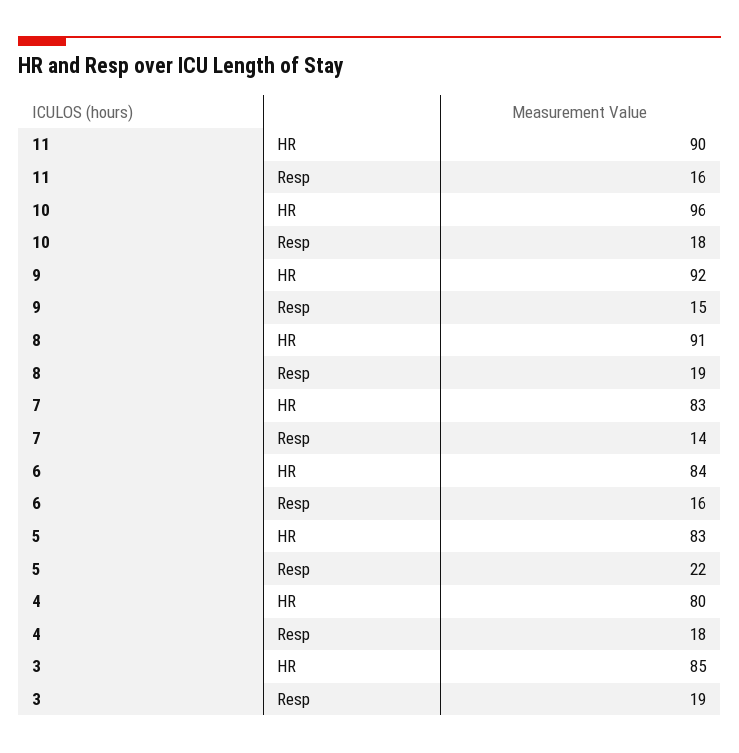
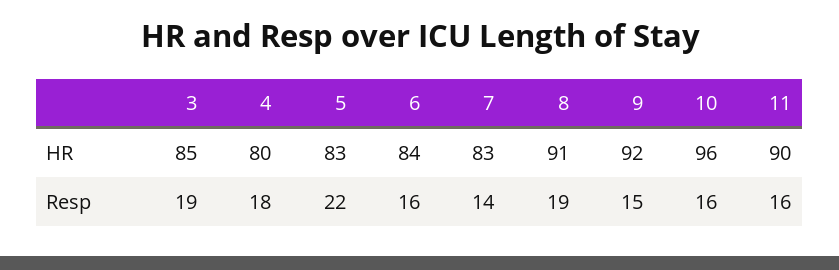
10, Resp: 18 -> 16

